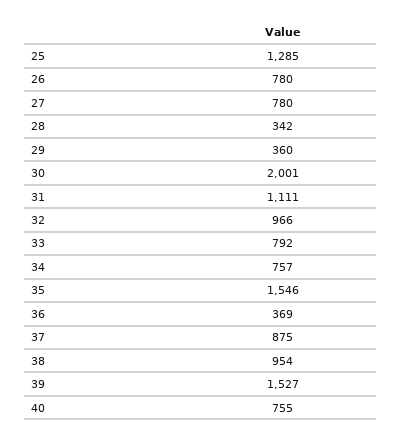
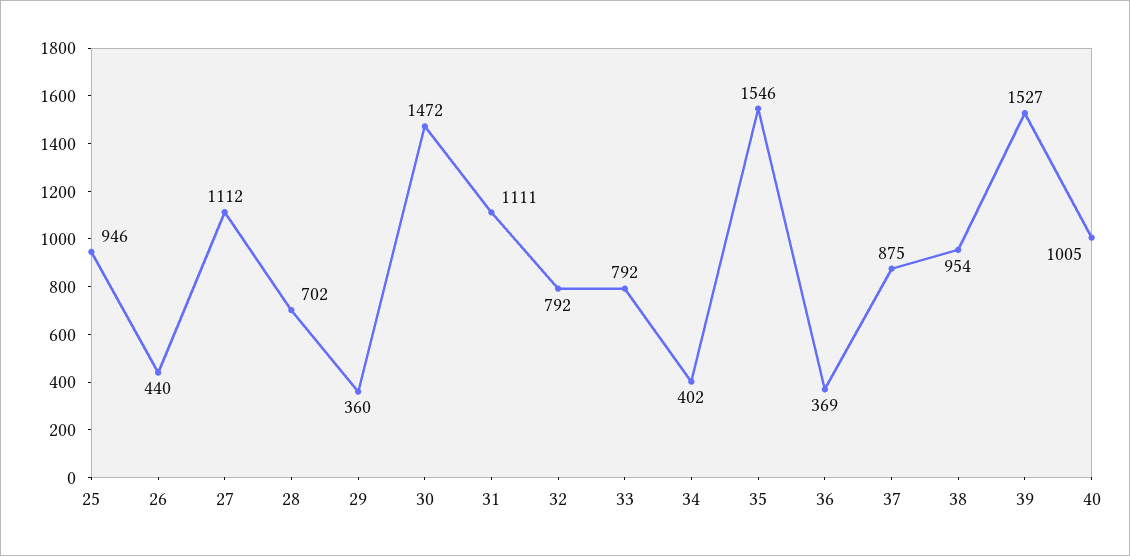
25: 1285 -> 946
26: 780 -> 440
27: 780 -> 1112
28: 342 -> 702
30: 2001 -> 1472
32: 966 -> 792
34: 757 -> 402
40: 755 -> 1005

